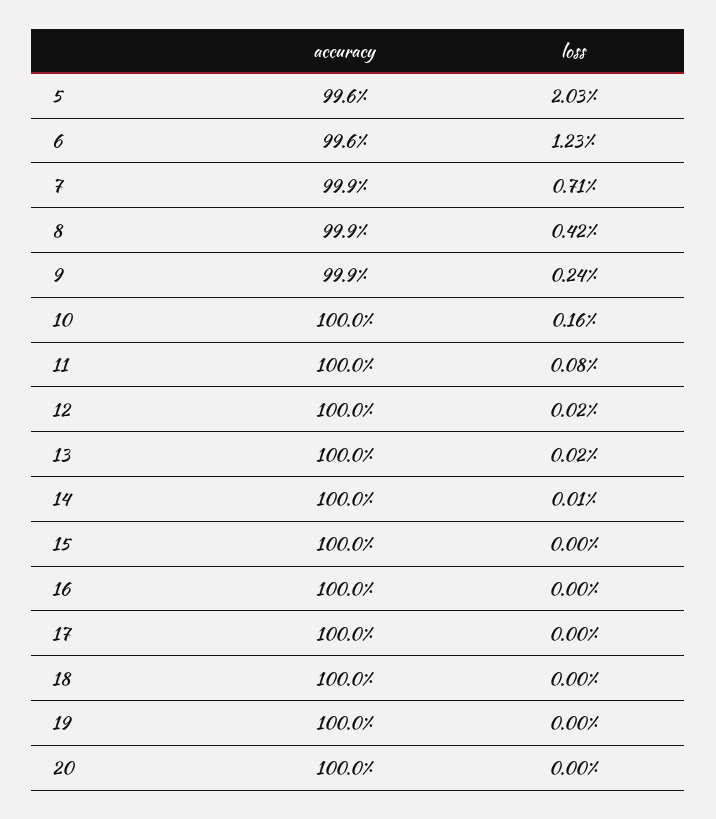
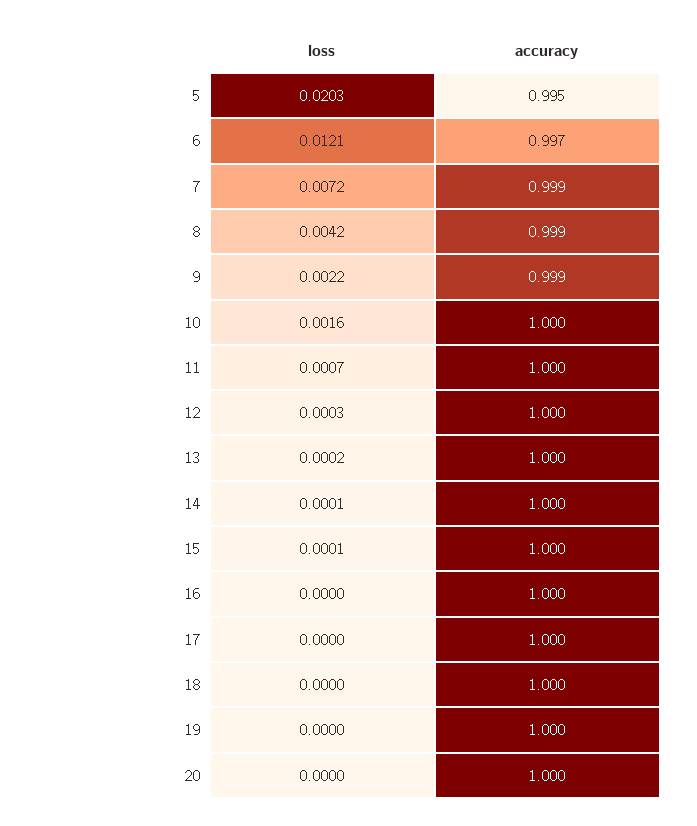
accuracy, 5: 0.996 -> 0.995
accuracy, 6: 0.996 -> 0.997
loss, 6: 0.0123 -> 0.0121
loss, 7: 0.0071 -> 0.0072
loss, 9: 0.0024 -> 0.0022
loss, 11: 0.0008 -> 0.0007
loss, 12: 0.0002 -> 0.0003
loss, 15: 0 -> 0.0001

